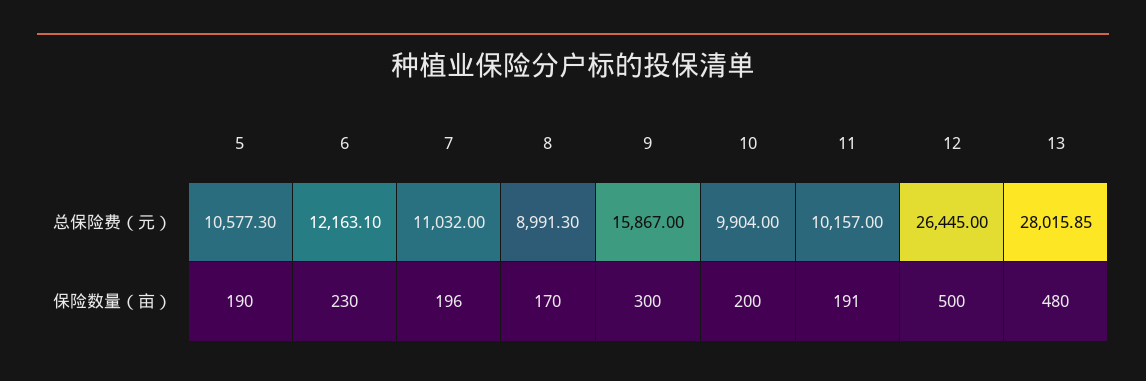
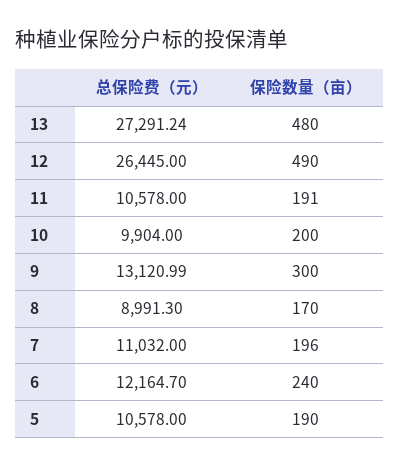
5, 总保险费（元）: 10577.3 -> 10578
6, 总保险费（元）: 12163.1 -> 12164.7
9, 总保险费（元）: 15867 -> 13120.99
11, 总保险费（元）: 10157 -> 10578
13, 总保险费（元）: 28015.85 -> 27291.24
6, 保险数量（亩）: 230 -> 240
12, 保险数量（亩）: 500 -> 490

